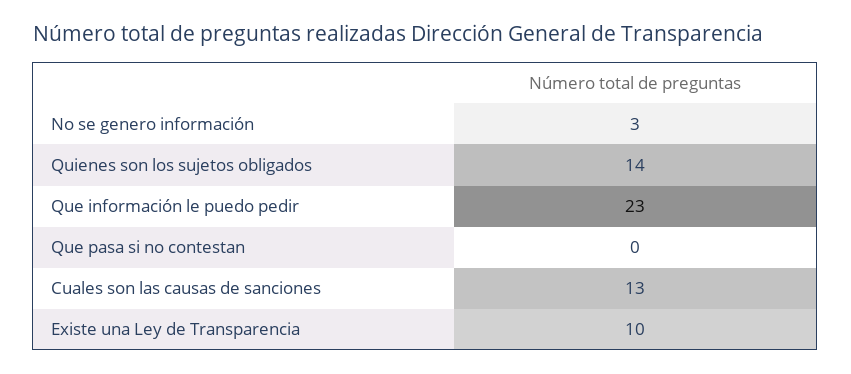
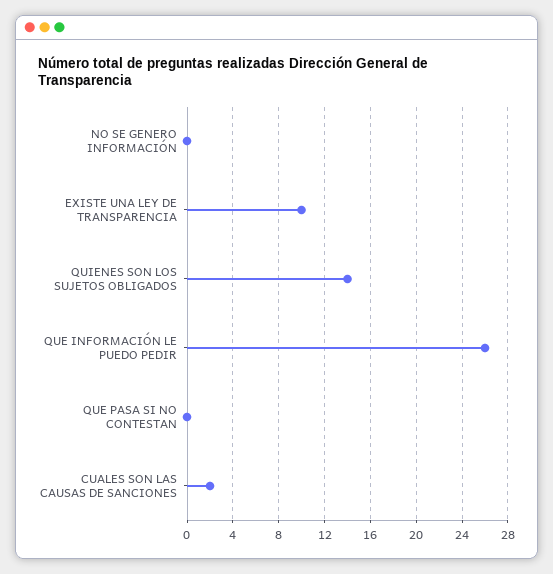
No se genero información: 3 -> 0
Que información le puedo pedir: 23 -> 26
Cuales son las causas de sanciones: 13 -> 2

